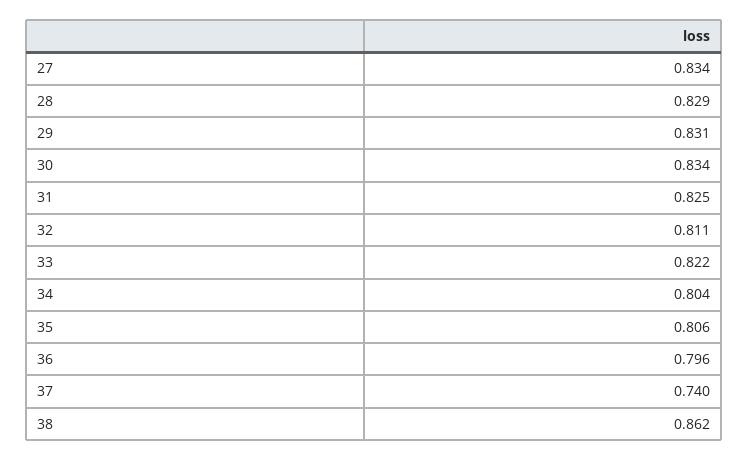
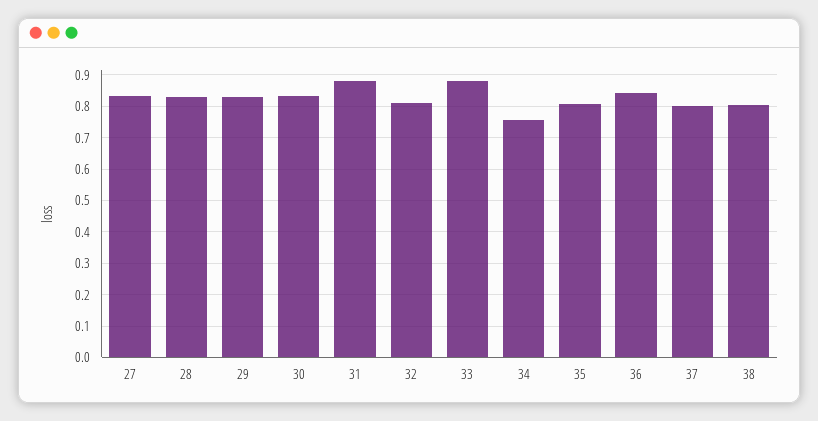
31: 0.825 -> 0.88
33: 0.822 -> 0.88
34: 0.804 -> 0.76
36: 0.796 -> 0.84
37: 0.74 -> 0.8
38: 0.862 -> 0.8

